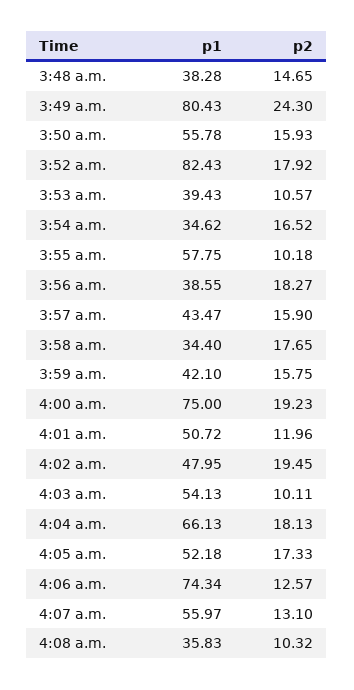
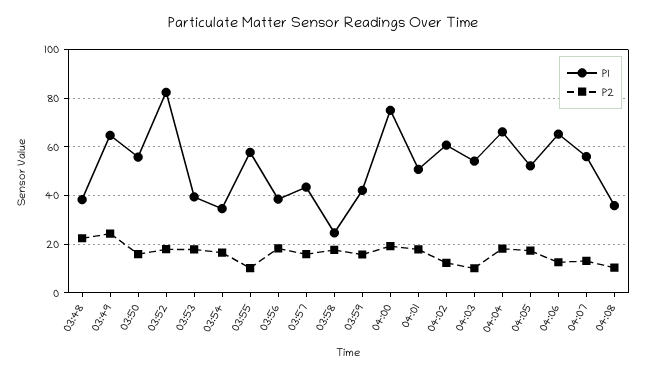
p2, 3:48 a.m.: 14.65 -> 22.5
p1, 3:49 a.m.: 80.43 -> 65
p2, 3:53 a.m.: 10.57 -> 17.5
p1, 3:58 a.m.: 34.4 -> 25
p2, 4:01 a.m.: 11.96 -> 17.5
p1, 4:02 a.m.: 47.95 -> 60
p2, 4:02 a.m.: 19.45 -> 12.5
p1, 4:06 a.m.: 74.34 -> 65

